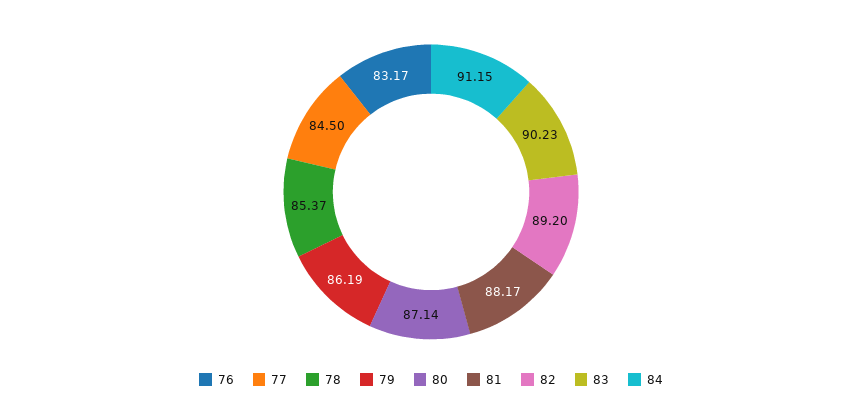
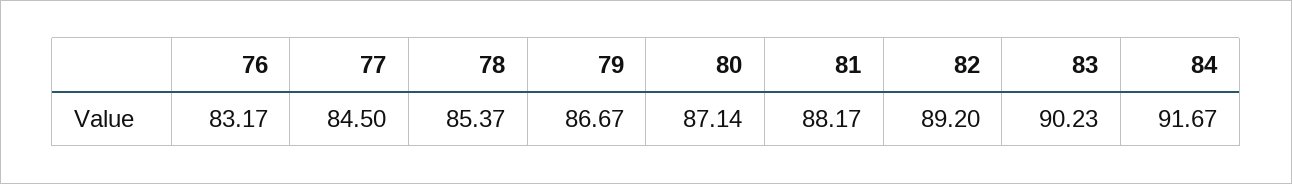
79: 86.19 -> 86.67
84: 91.15 -> 91.67

